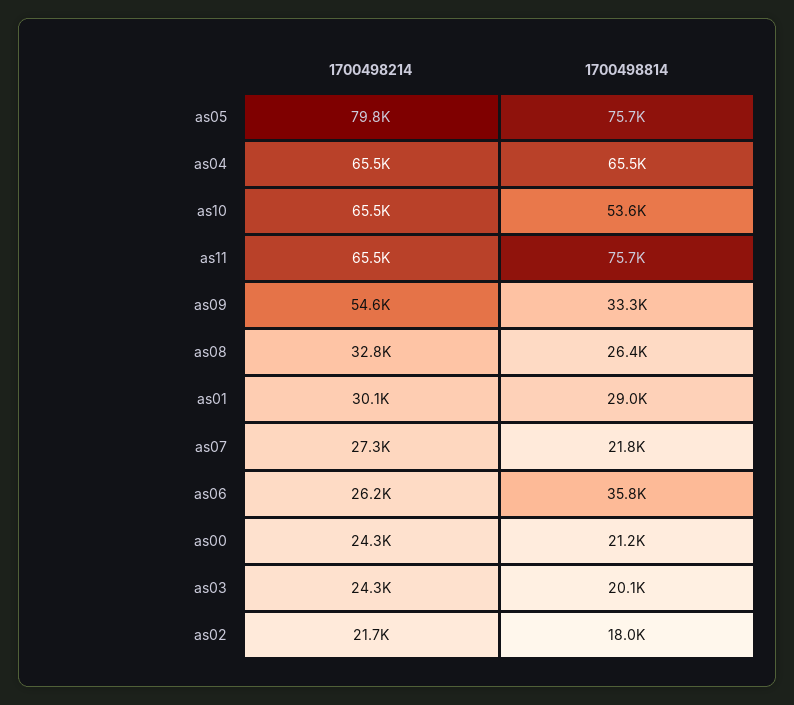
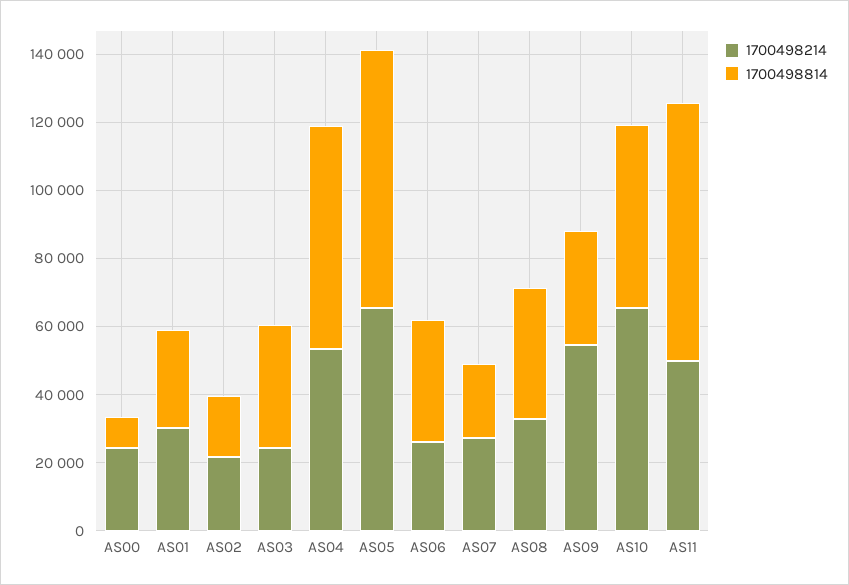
1700498214, as05: 79800 -> 65000
1700498214, as04: 65500 -> 55000
1700498214, as11: 65500 -> 50000
1700498814, as08: 26400 -> 40000
1700498814, as00: 21200 -> 10000
1700498814, as03: 20100 -> 35000

